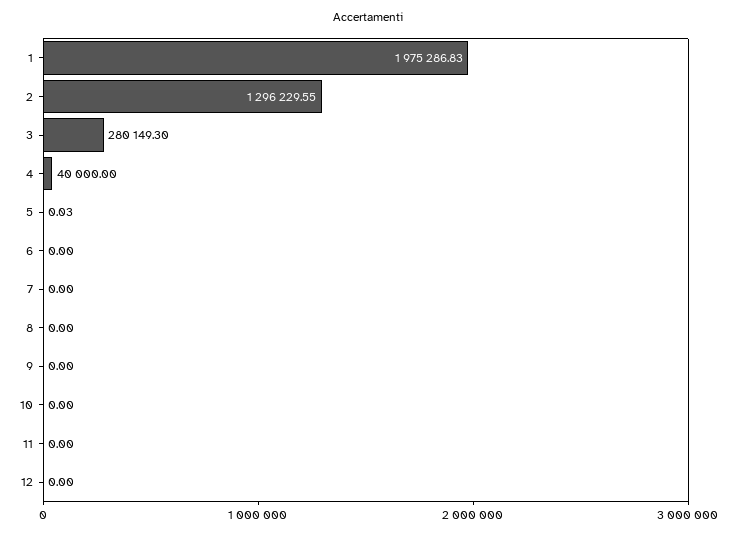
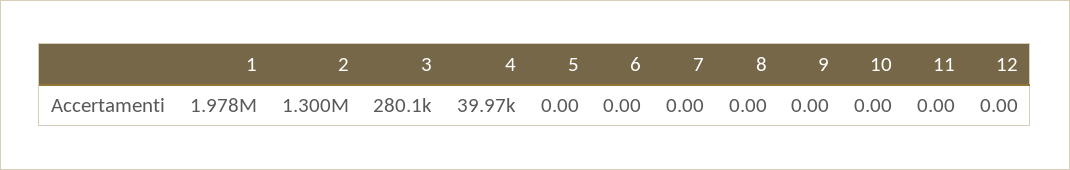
1: 1975286.83 -> 1978000
2: 1296229.55 -> 1300000
4: 40000 -> 39970
5: 0.03 -> 0

